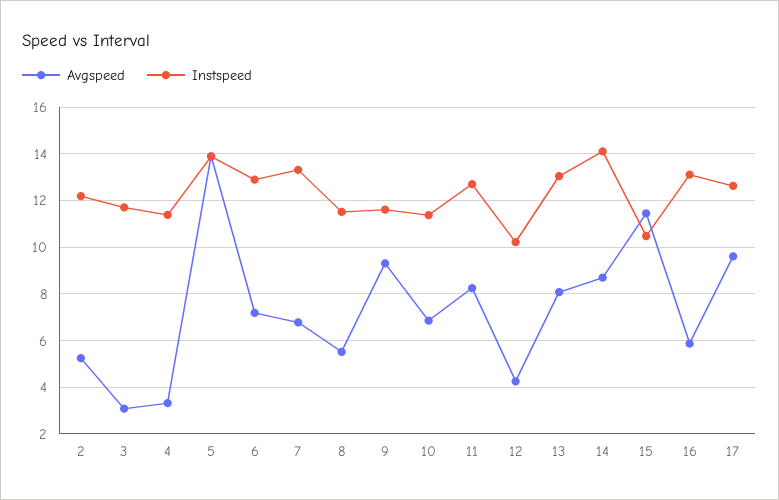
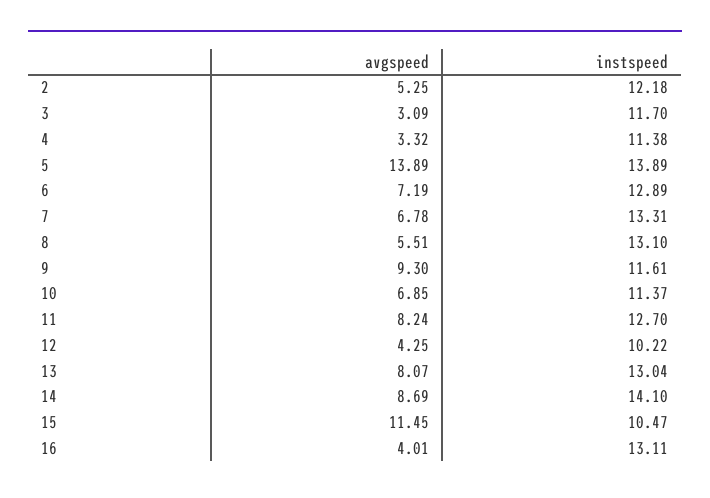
Instspeed, 8: 11.5 -> 13.1
Avgspeed, 16: 6 -> 4.01
Avgspeed, 17: 9.5 -> none
Instspeed, 17: 12.5 -> none

